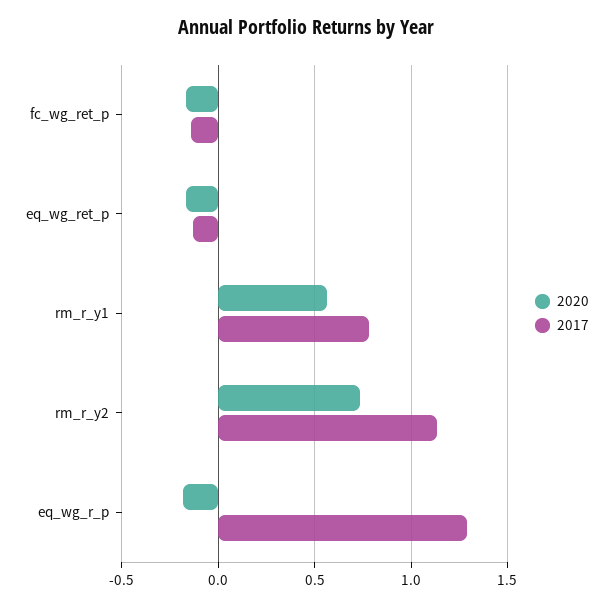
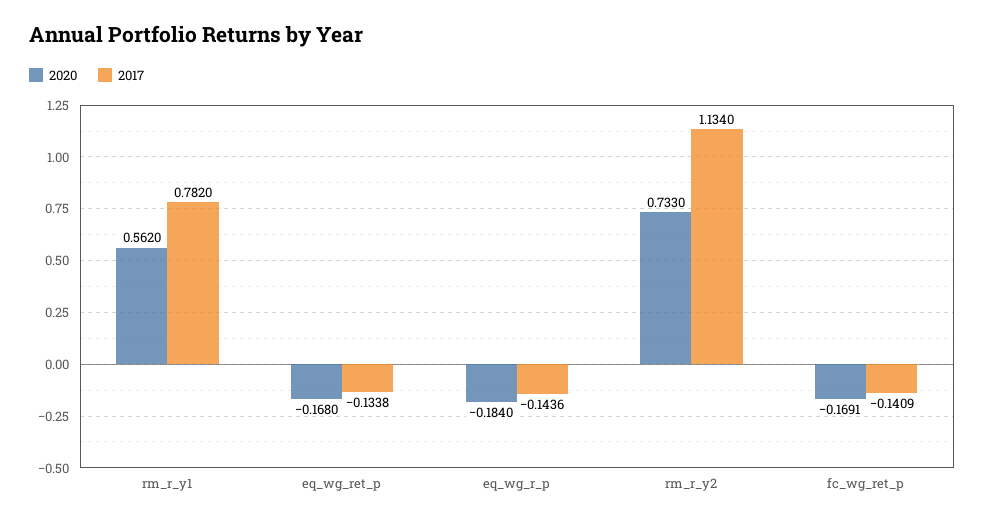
2017, eq_wg_r_p: 1.3 -> -0.1436

